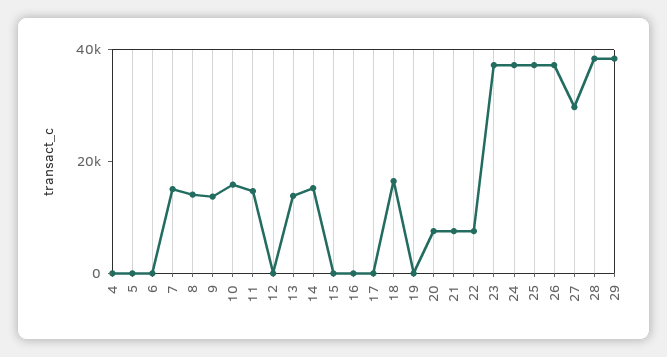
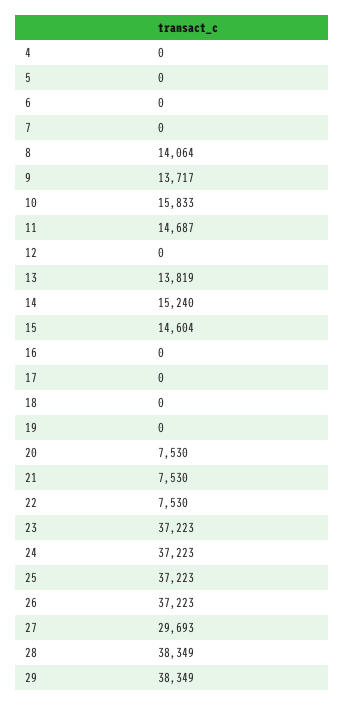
7: 15000 -> 0
15: 0 -> 14604
18: 15000 -> 0

